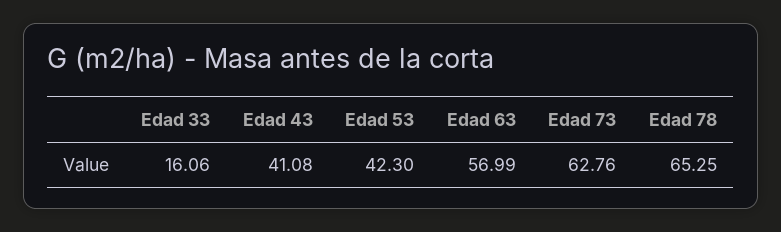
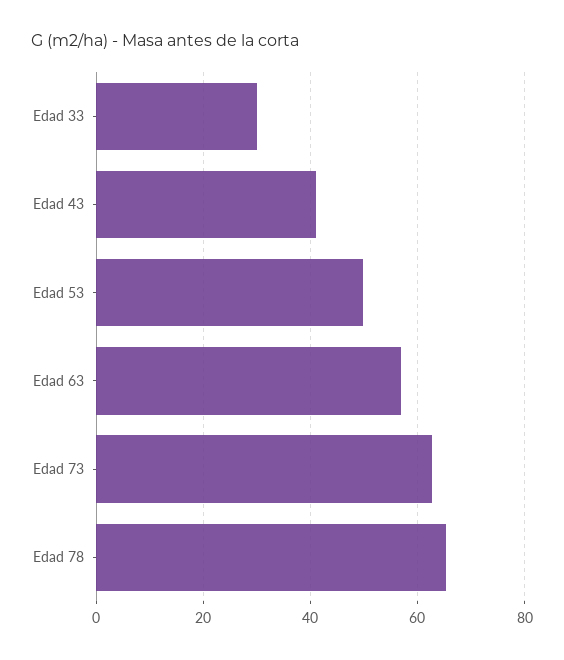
Edad 33: 16.06 -> 30
Edad 53: 42.3 -> 50

